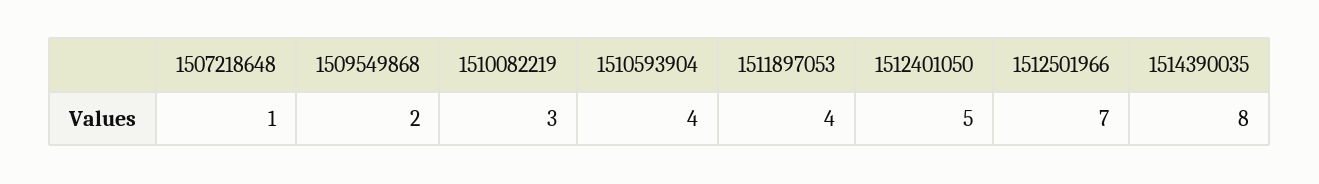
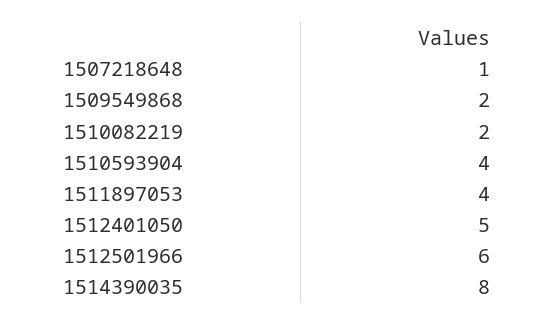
1510082219: 3 -> 2
1512501966: 7 -> 6

